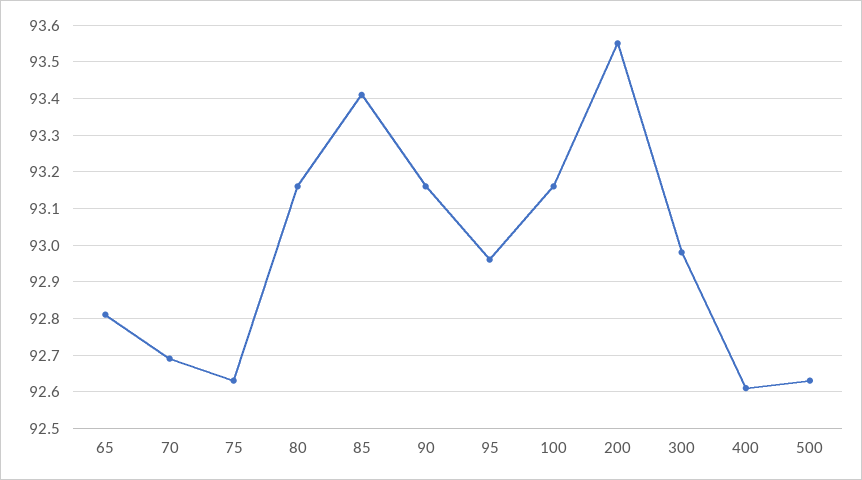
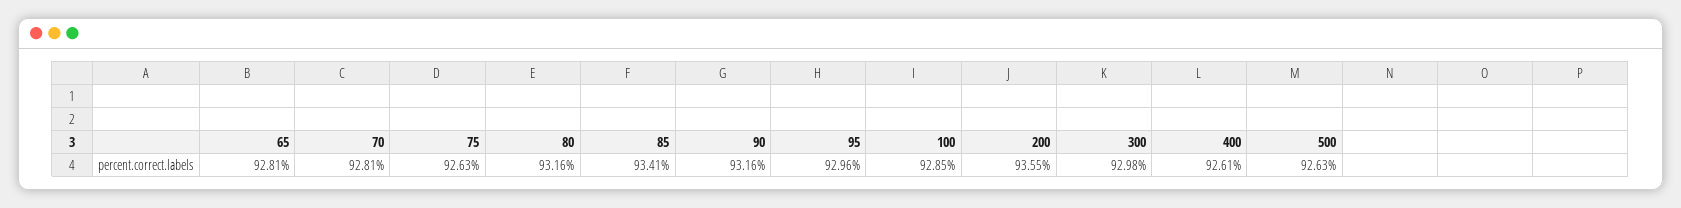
70: 92.7 -> 92.81
100: 93.15 -> 92.85

